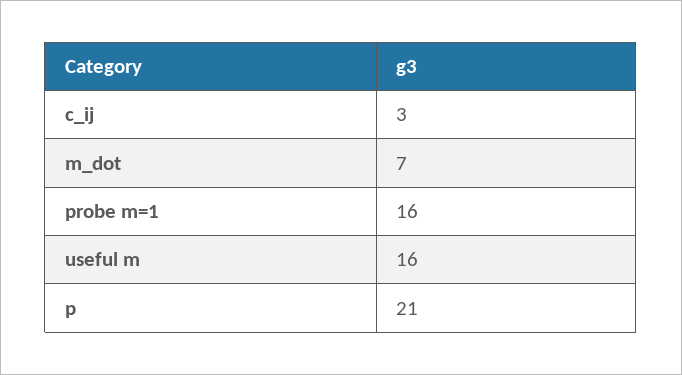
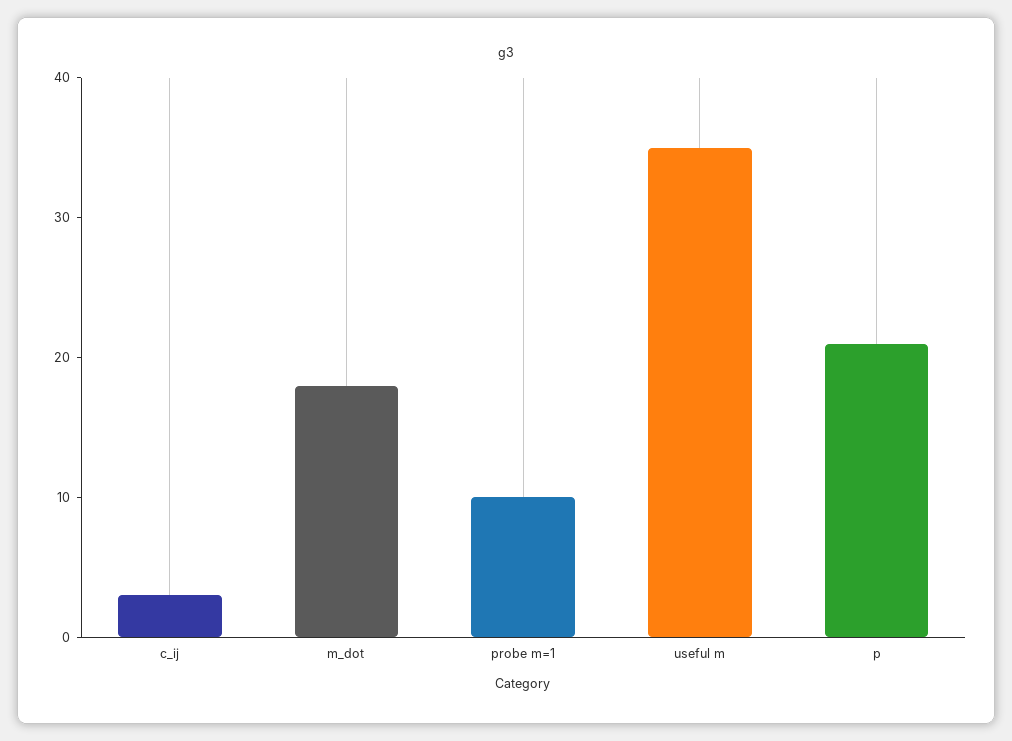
m_dot: 7 -> 18
probe m=1: 16 -> 10
useful m: 16 -> 35

